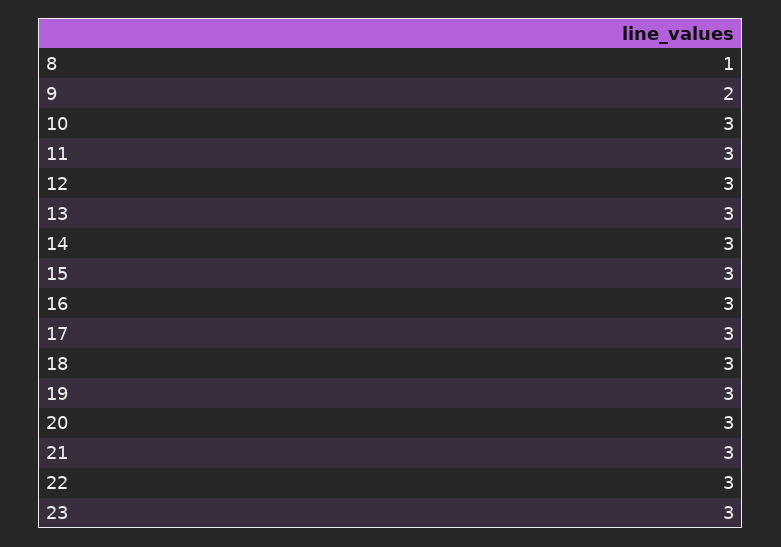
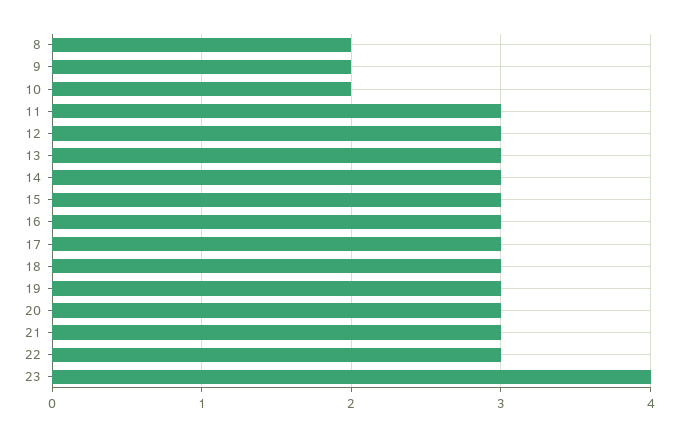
8: 1 -> 2
10: 3 -> 2
23: 3 -> 4

